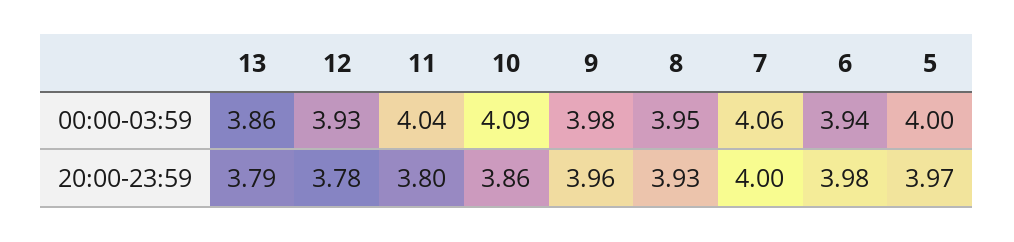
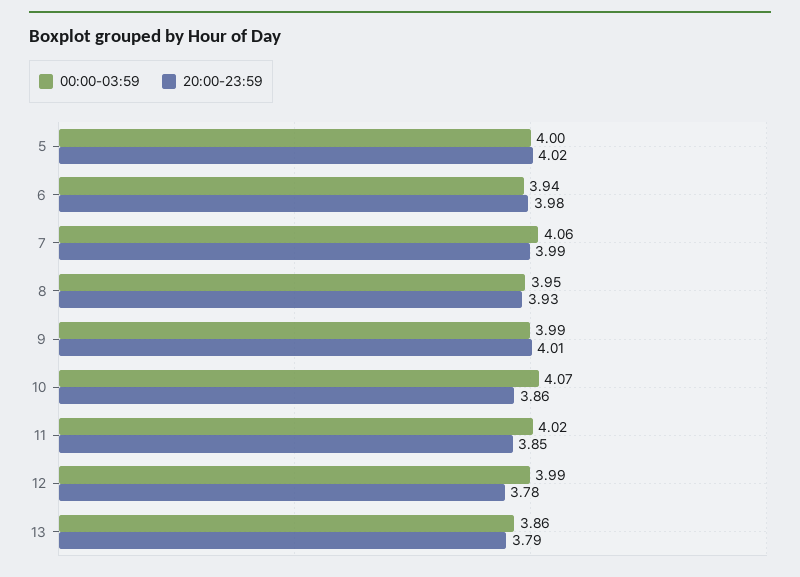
00:00-03:59, 12: 3.93 -> 3.99
00:00-03:59, 11: 4.04 -> 4.02
00:00-03:59, 10: 4.09 -> 4.07
00:00-03:59, 9: 3.98 -> 3.99
20:00-23:59, 11: 3.8 -> 3.85
20:00-23:59, 9: 3.96 -> 4.01
20:00-23:59, 7: 4 -> 3.99
20:00-23:59, 5: 3.97 -> 4.02

